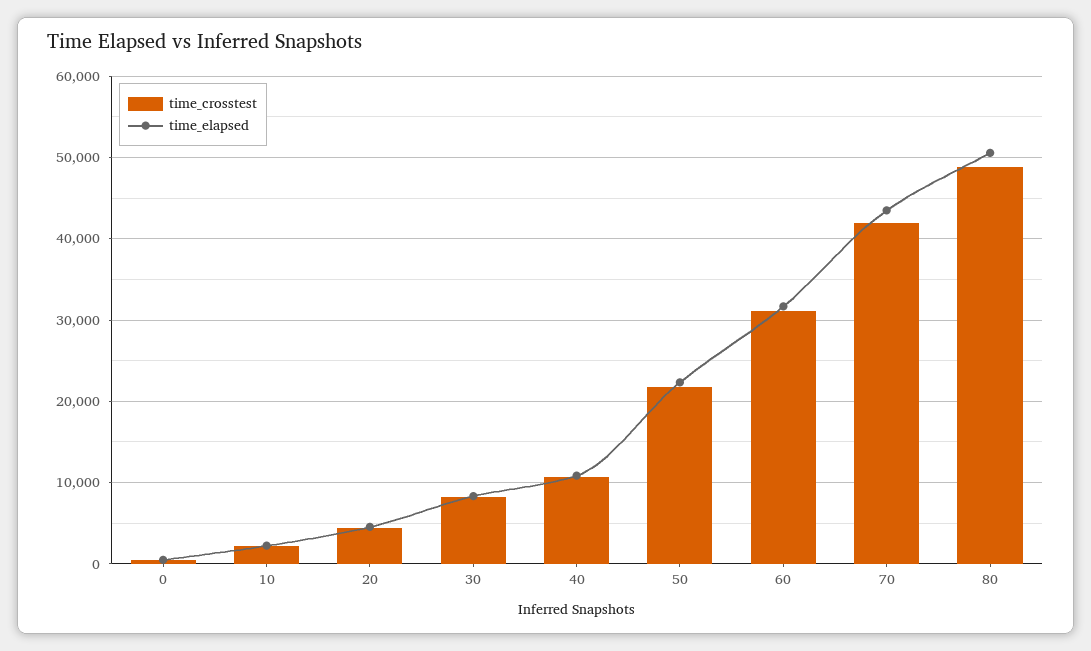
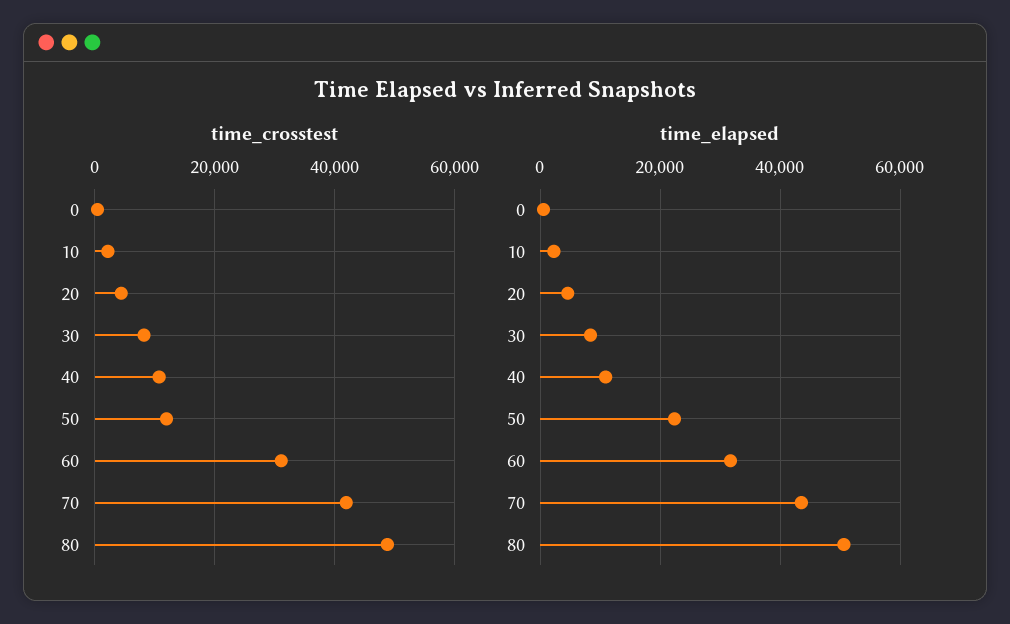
time_crosstest, 50: 22000 -> 12000

